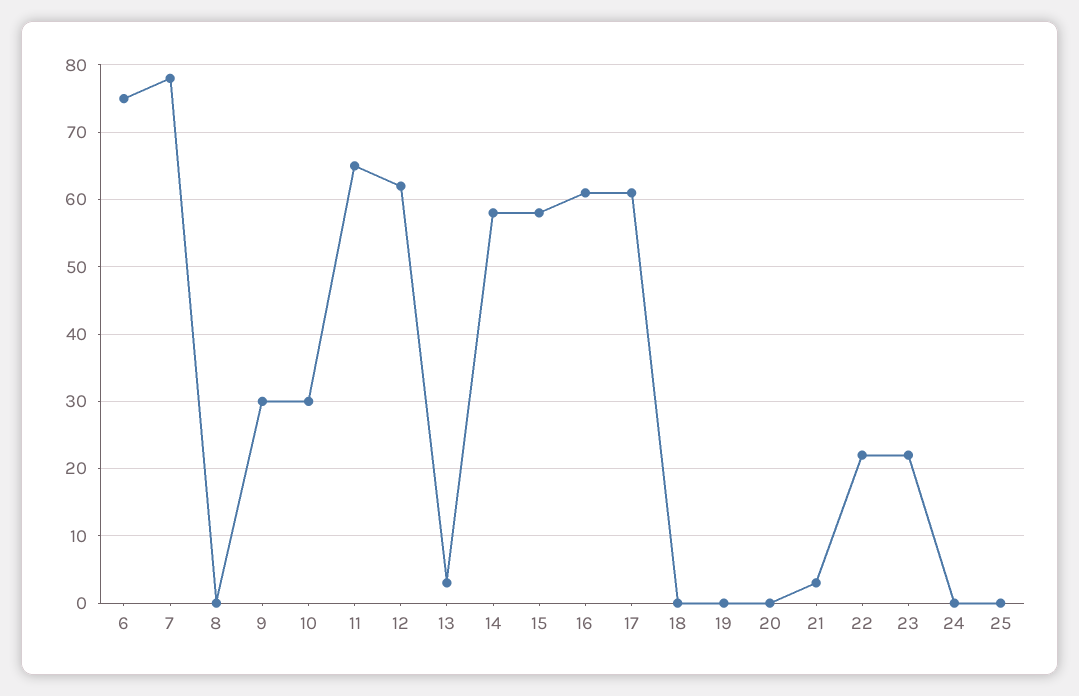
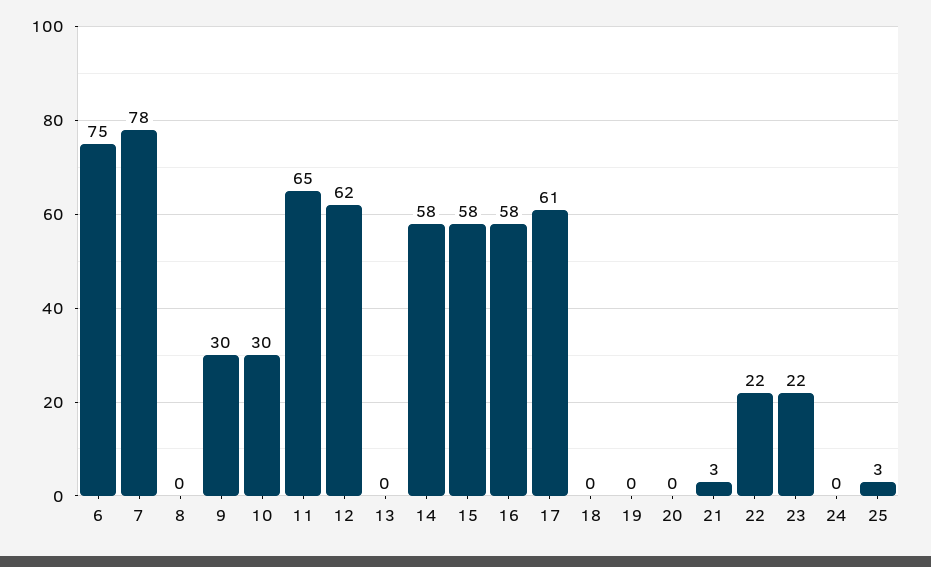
13: 3 -> 0
16: 61 -> 58
25: 0 -> 3

